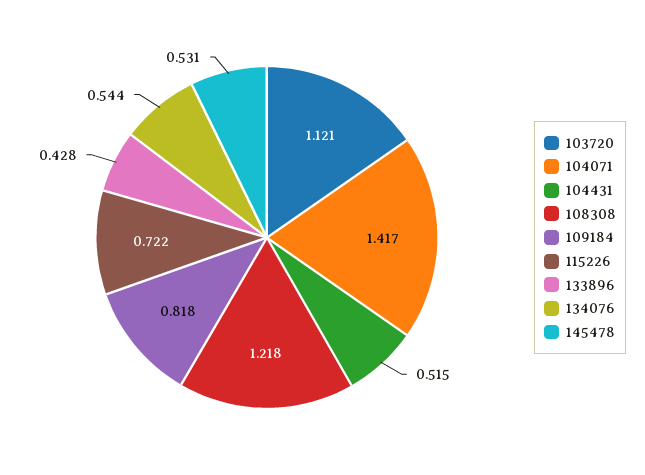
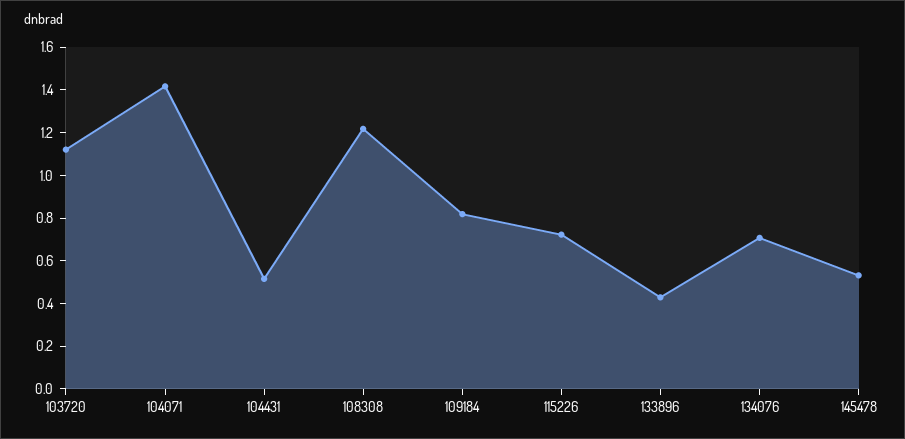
134076: 0.544 -> 0.7

